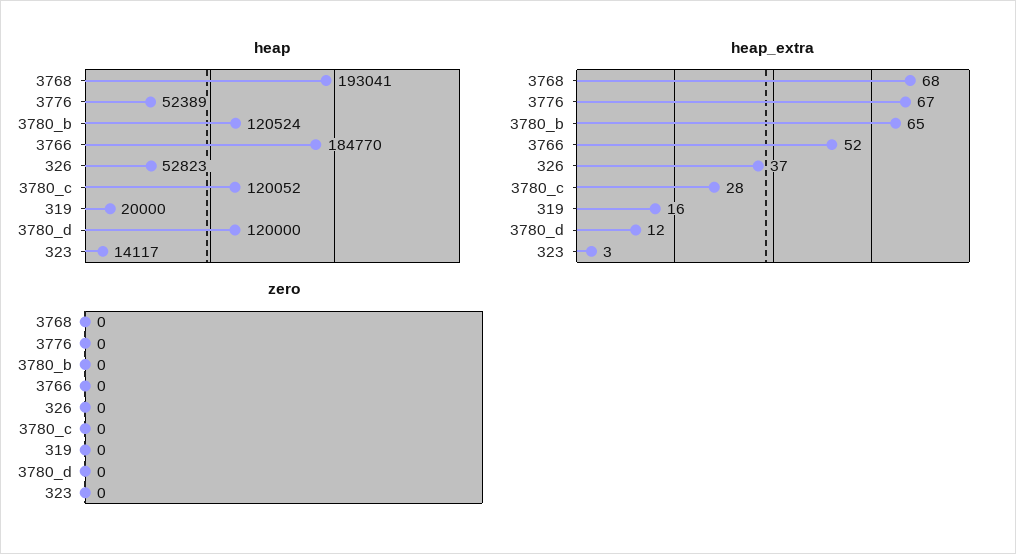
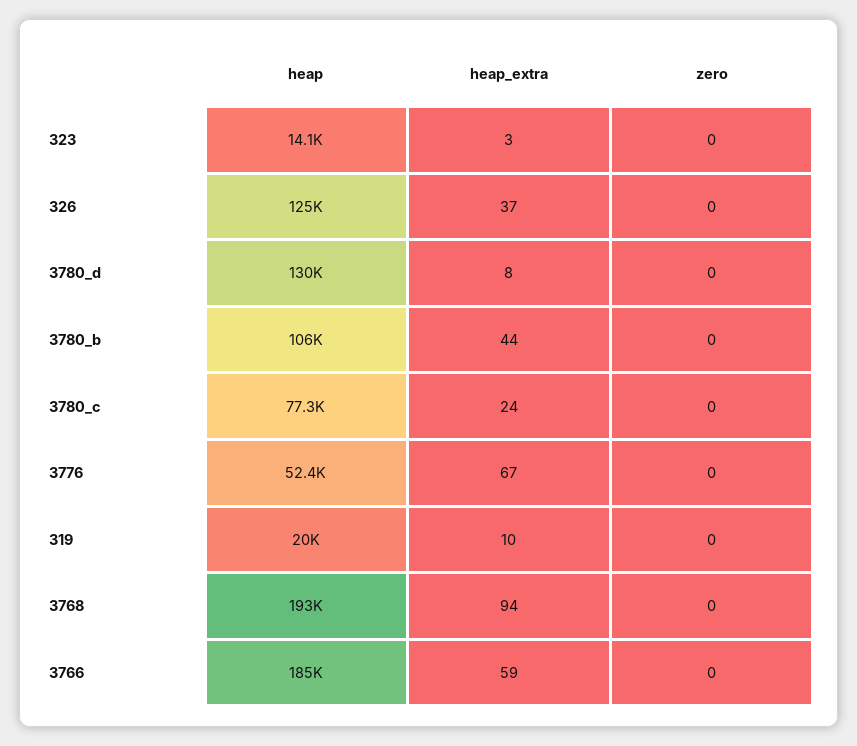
heap, 3780_b: 120524 -> 106000
heap, 326: 52823 -> 125000
heap, 3780_c: 120052 -> 77300
heap, 3780_d: 120000 -> 130000
heap_extra, 3768: 68 -> 94
heap_extra, 3780_b: 65 -> 44
heap_extra, 3766: 52 -> 59
heap_extra, 3780_c: 28 -> 24
heap_extra, 319: 16 -> 10
heap_extra, 3780_d: 12 -> 8

